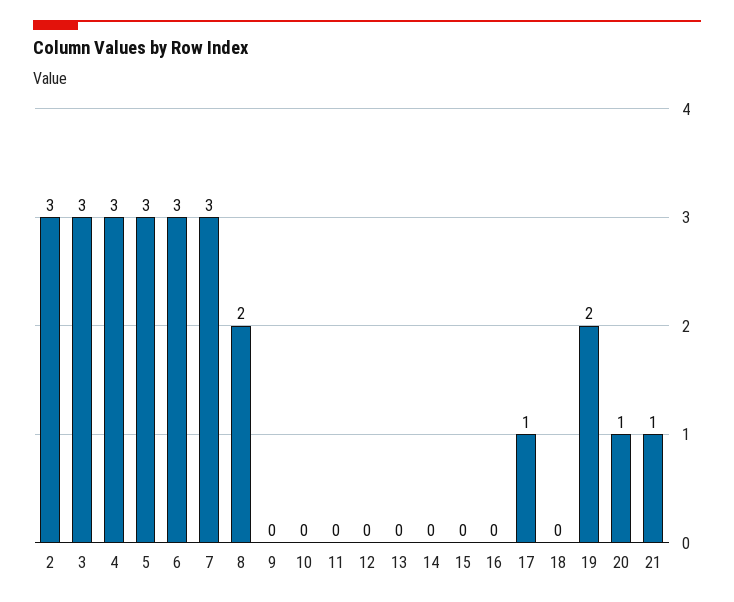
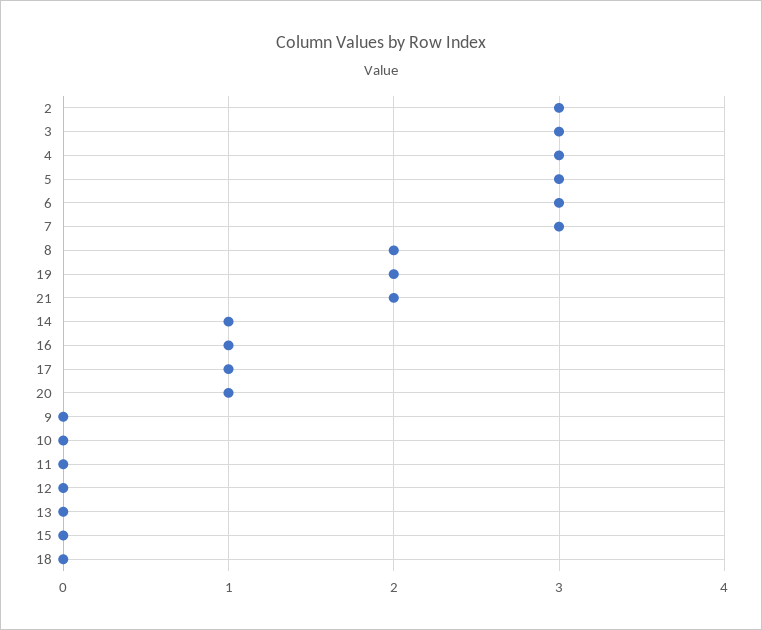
14: 0 -> 1
16: 0 -> 1
21: 1 -> 2

